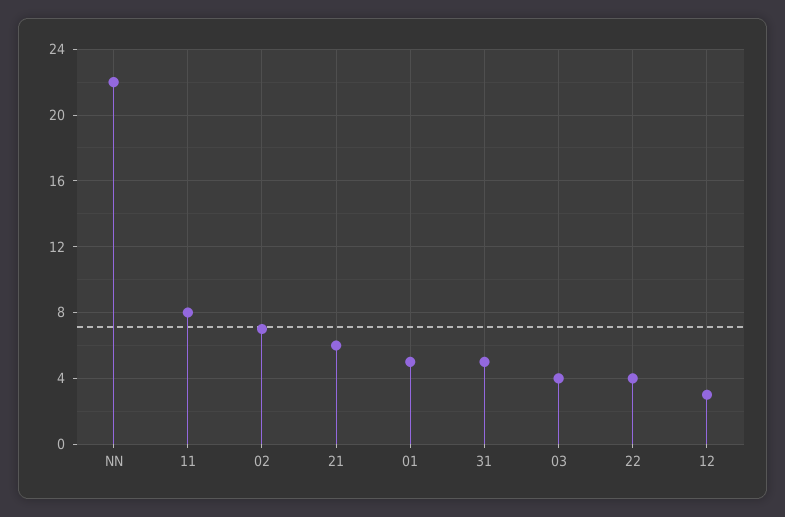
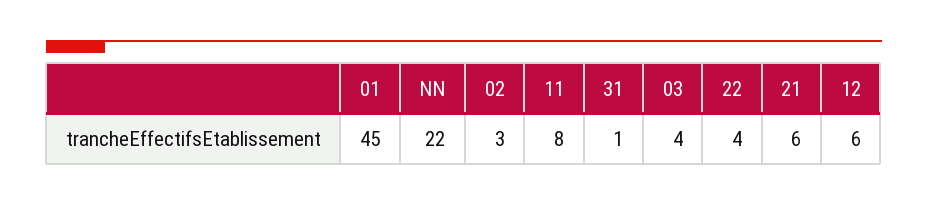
02: 7 -> 3
01: 5 -> 45
31: 5 -> 1
12: 3 -> 6

